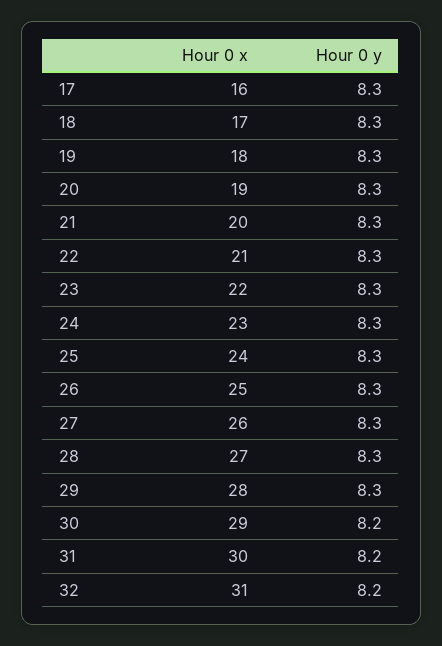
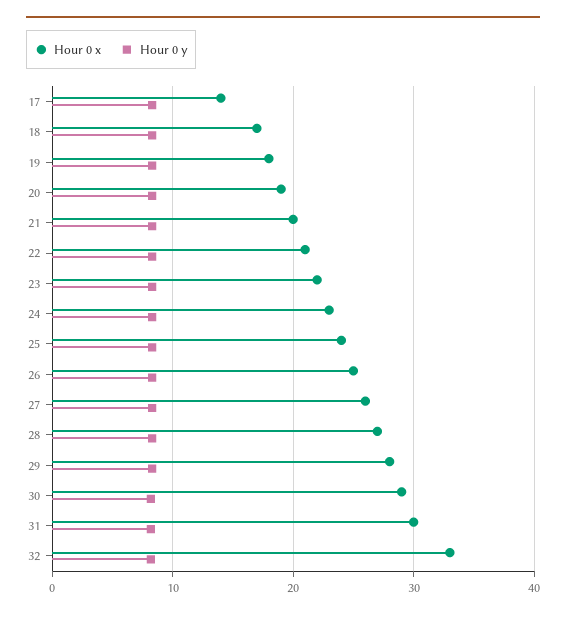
Hour 0 x, 17: 16 -> 14
Hour 0 x, 32: 31 -> 33

